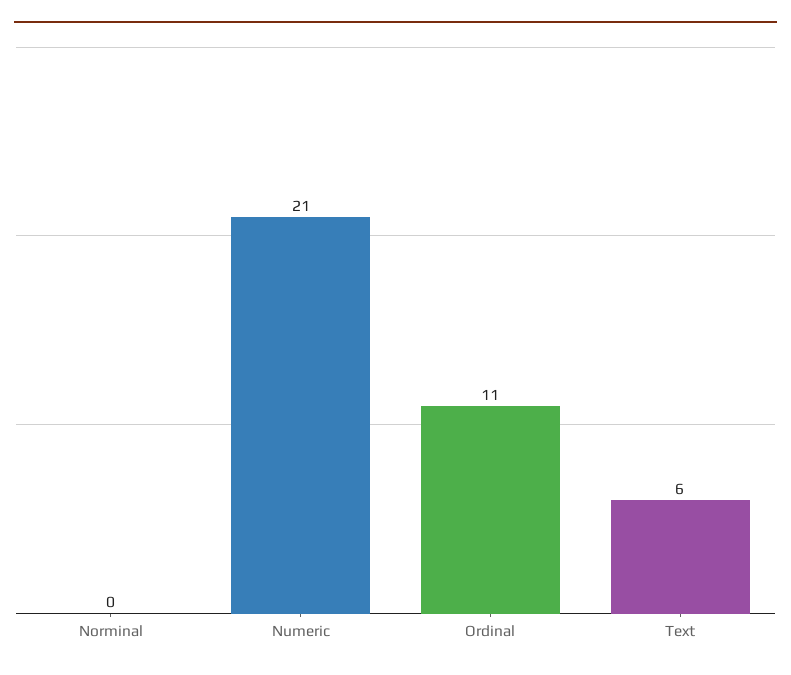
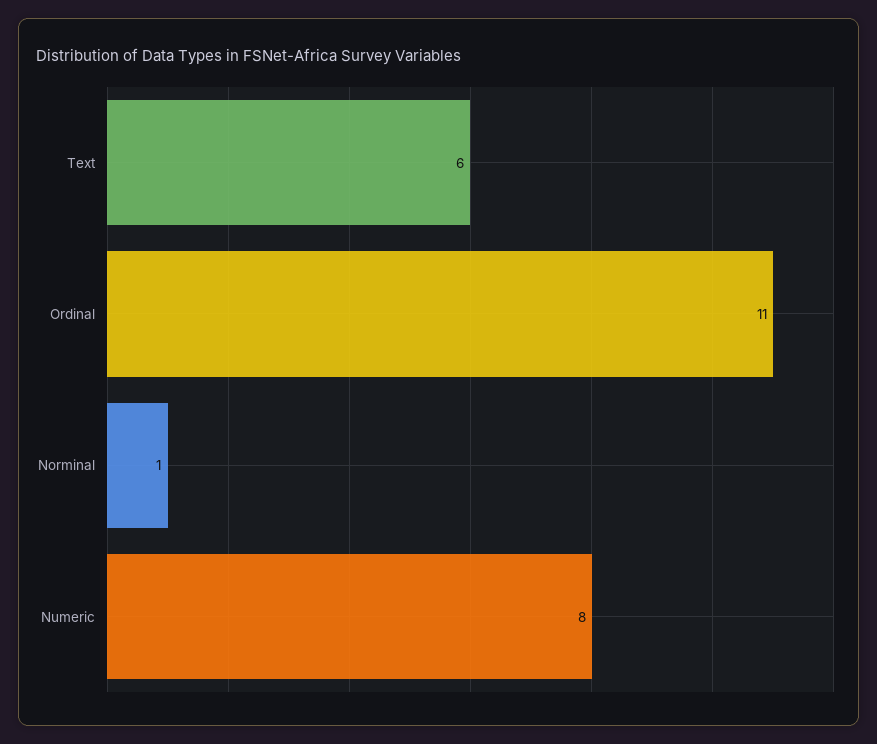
Norminal: 0 -> 1
Numeric: 21 -> 8

